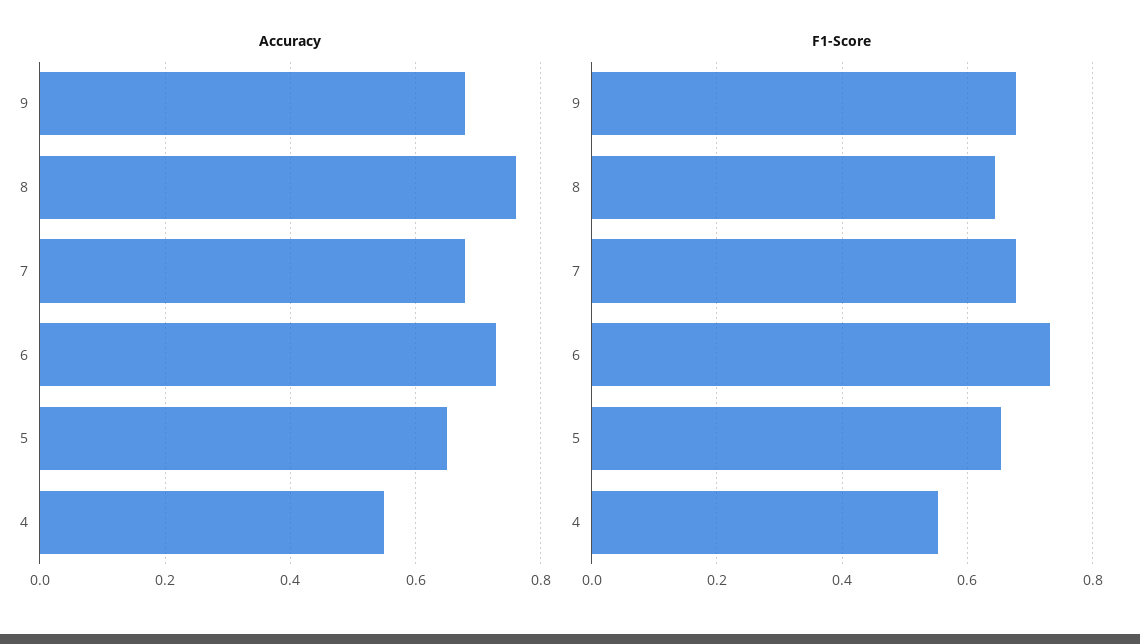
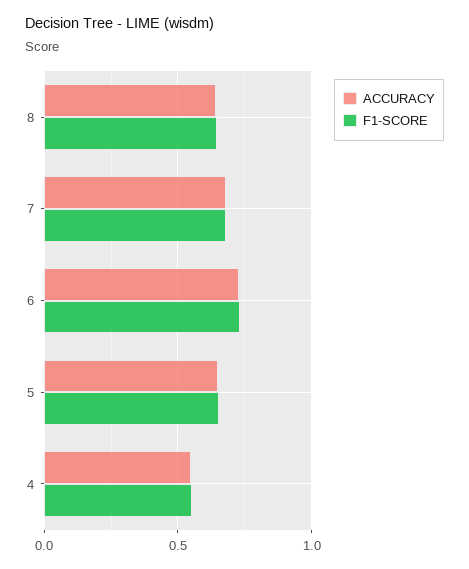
Accuracy, 9: 0.68 -> none
Accuracy, 8: 0.76 -> 0.65
F1-Score, 9: 0.68 -> none

